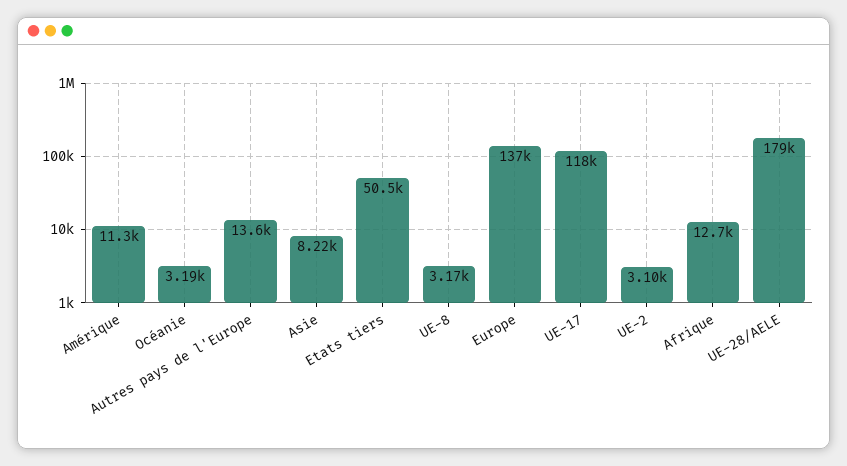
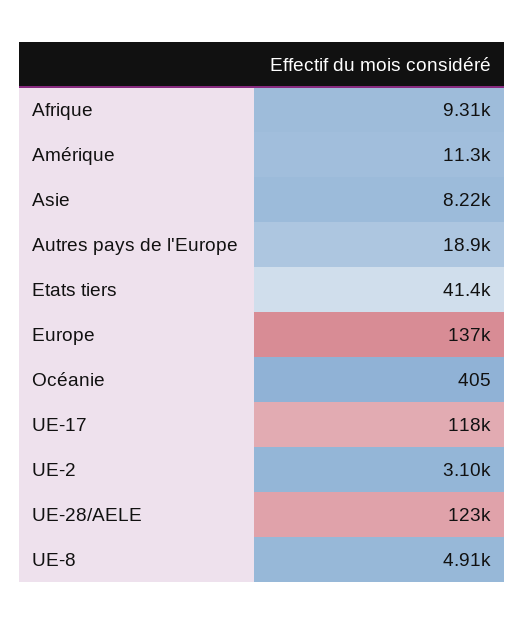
Océanie: 3190 -> 405
Autres pays de l'Europe: 13600 -> 18900
Etats tiers: 50500 -> 41400
UE-8: 3170 -> 4910
Afrique: 12700 -> 9310
UE-28/AELE: 179000 -> 123000

